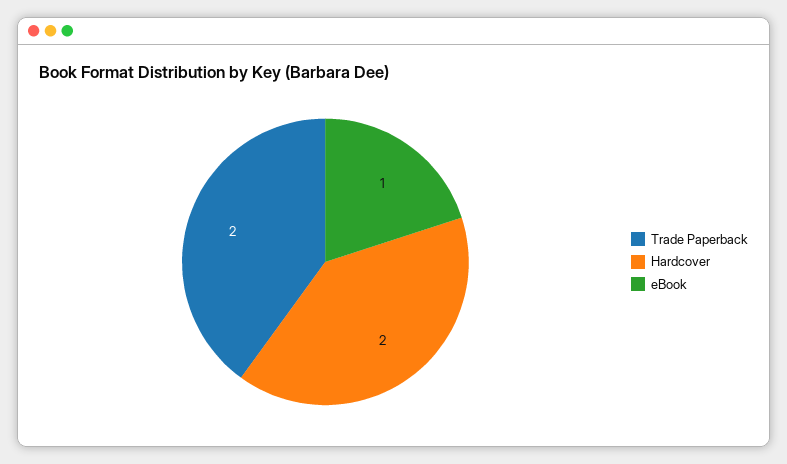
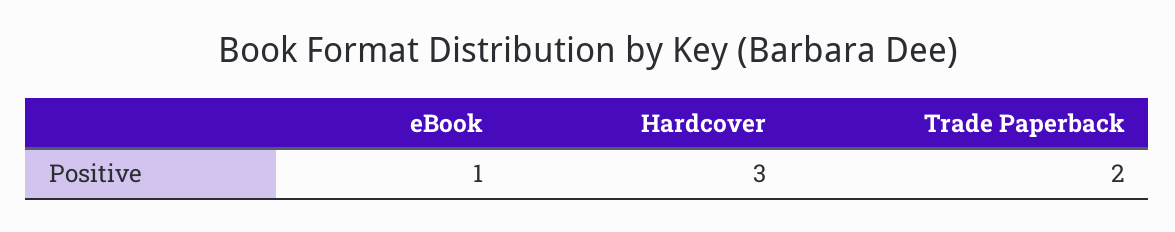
Hardcover: 2 -> 3

